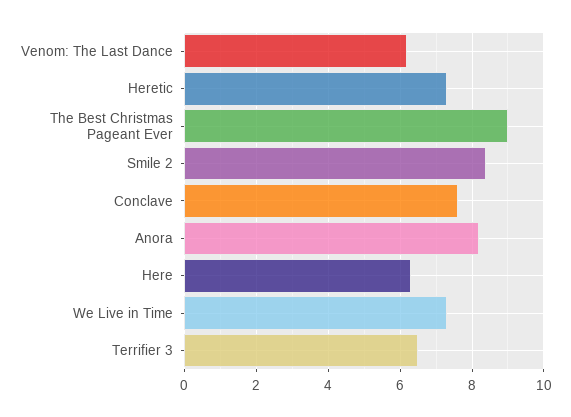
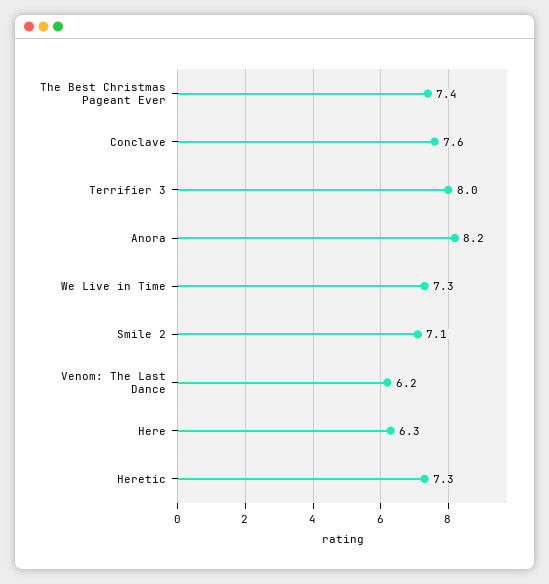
The Best Christmas Pageant Ever: 9 -> 7.4
Smile 2: 8.5 -> 7.1
Terrifier 3: 6.5 -> 8

